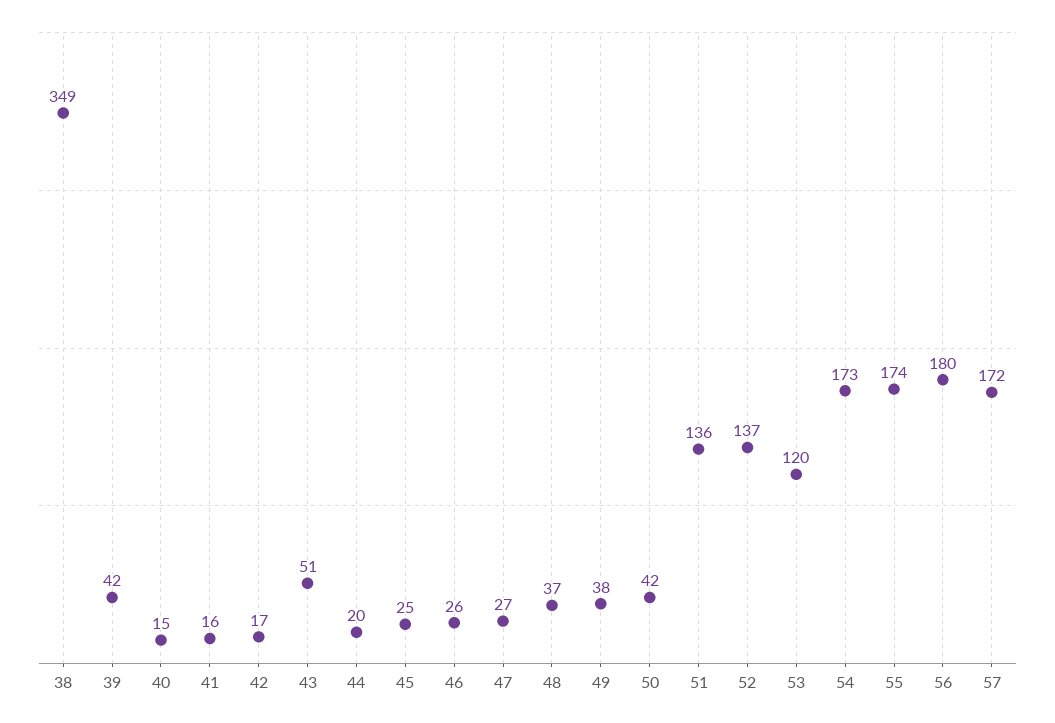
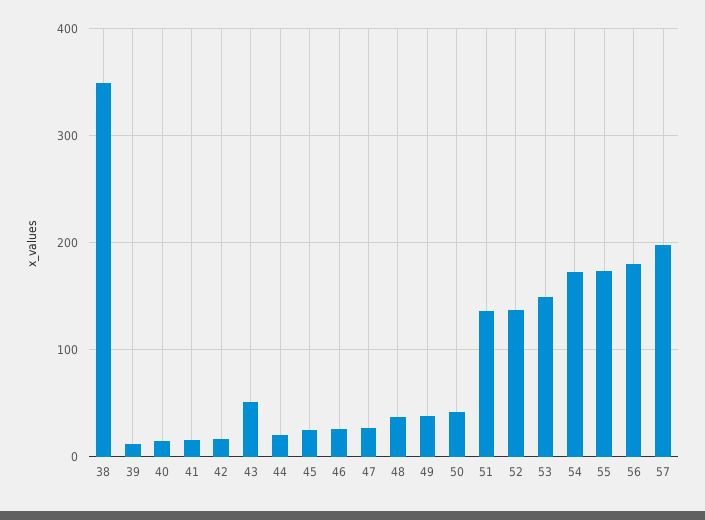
39: 42 -> 10
53: 120 -> 150
57: 172 -> 200

